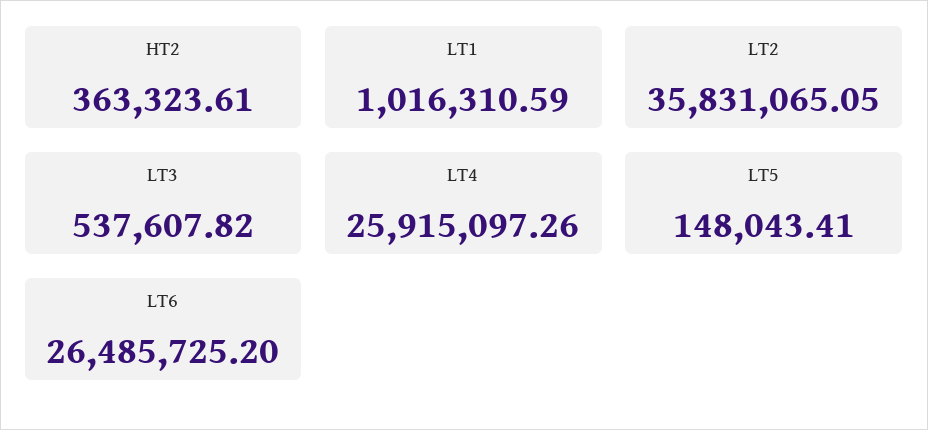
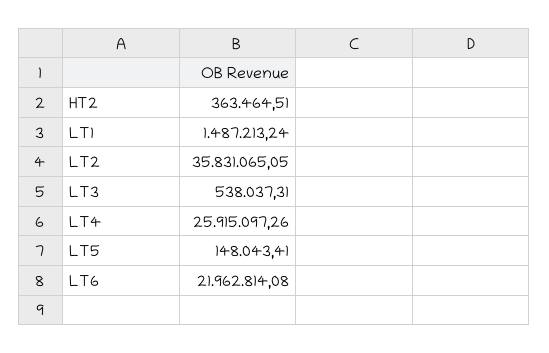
HT2: 363323.61 -> 363464.51
LT1: 1016310.59 -> 1487213.24
LT3: 537607.82 -> 538037.31
LT6: 26485725.2 -> 21962814.08

